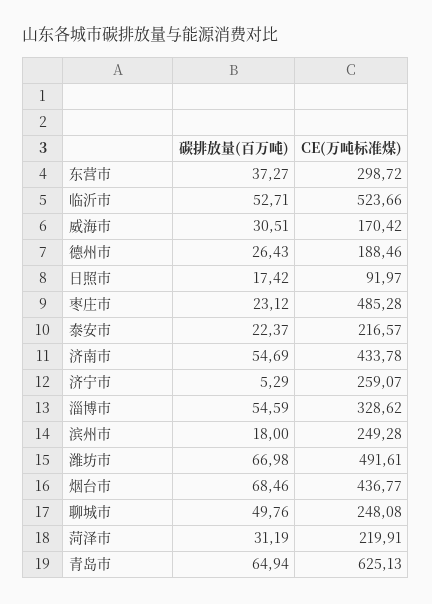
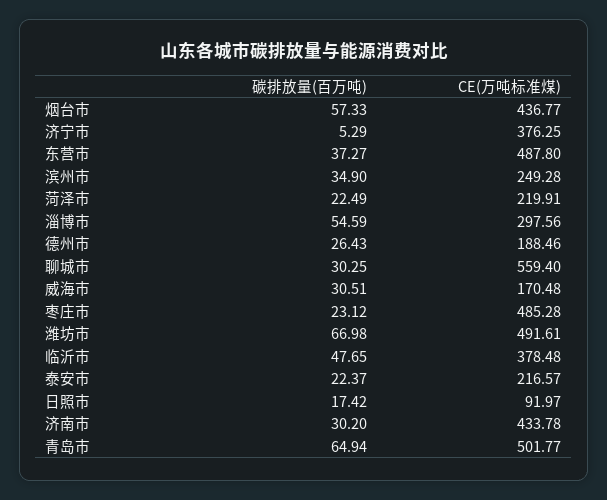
CE(万吨标准煤), 东营市: 298.72 -> 487.8
碳排放量(百万吨), 临沂市: 52.71 -> 47.65
CE(万吨标准煤), 临沂市: 523.66 -> 378.48
CE(万吨标准煤), 威海市: 170.42 -> 170.48
碳排放量(百万吨), 济南市: 54.69 -> 30.2
CE(万吨标准煤), 济宁市: 259.07 -> 376.25
CE(万吨标准煤), 淄博市: 328.62 -> 297.56
碳排放量(百万吨), 滨州市: 18 -> 34.9
碳排放量(百万吨), 烟台市: 68.46 -> 57.33
碳排放量(百万吨), 聊城市: 49.76 -> 30.25
CE(万吨标准煤), 聊城市: 248.08 -> 559.4
碳排放量(百万吨), 菏泽市: 31.19 -> 22.49
CE(万吨标准煤), 青岛市: 625.13 -> 501.77

